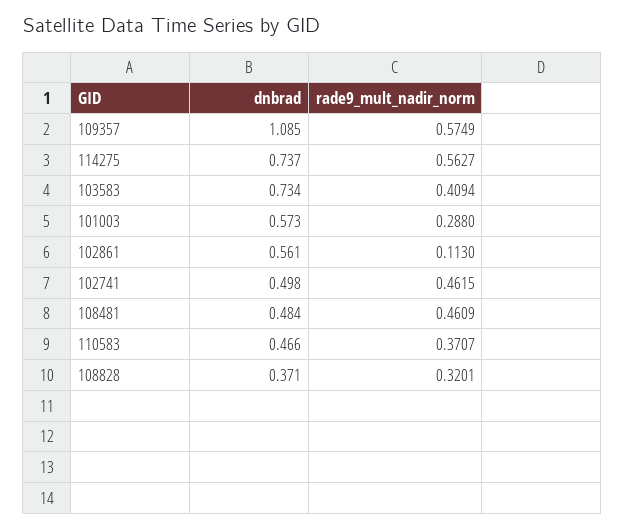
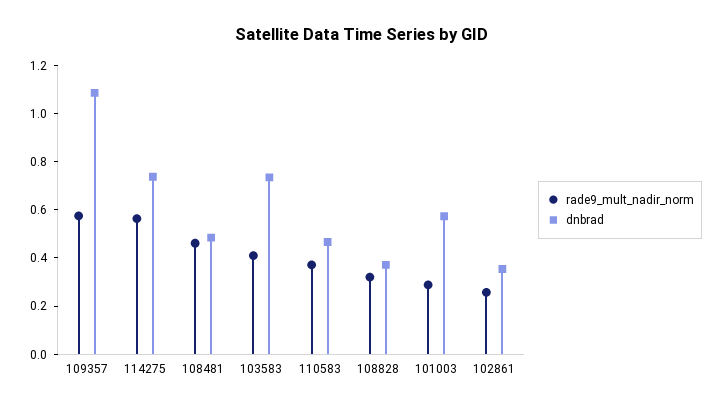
dnbrad, 102861: 0.561 -> 0.35
rade9_mult_nadir_norm, 102861: 0.113 -> 0.25
dnbrad, 102741: 0.498 -> none
rade9_mult_nadir_norm, 102741: 0.4615 -> none

